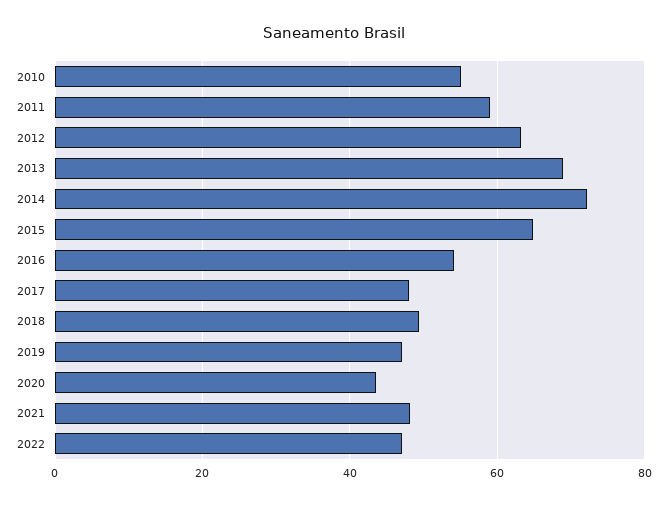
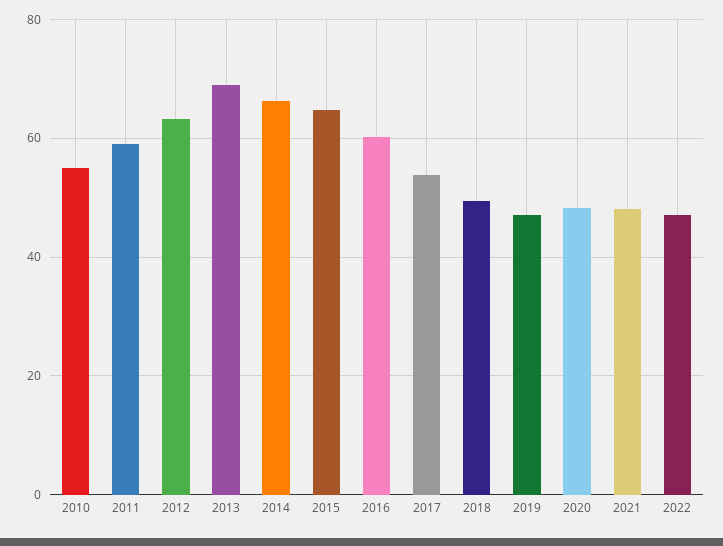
2014: 72 -> 66
2016: 54 -> 60
2017: 48 -> 54
2020: 44 -> 48

